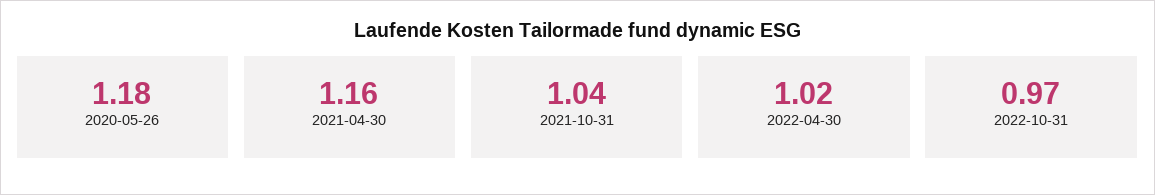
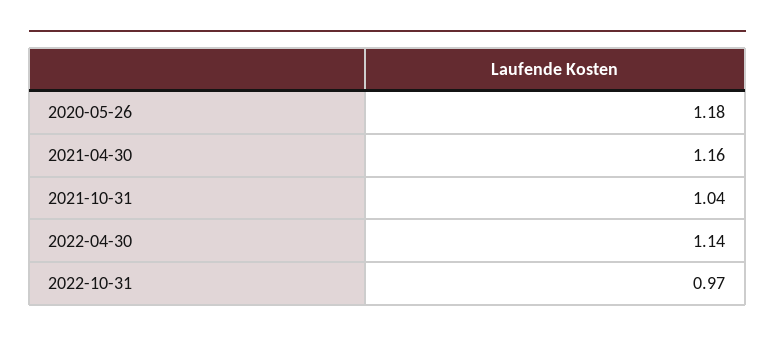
2022-04-30: 1.02 -> 1.14

